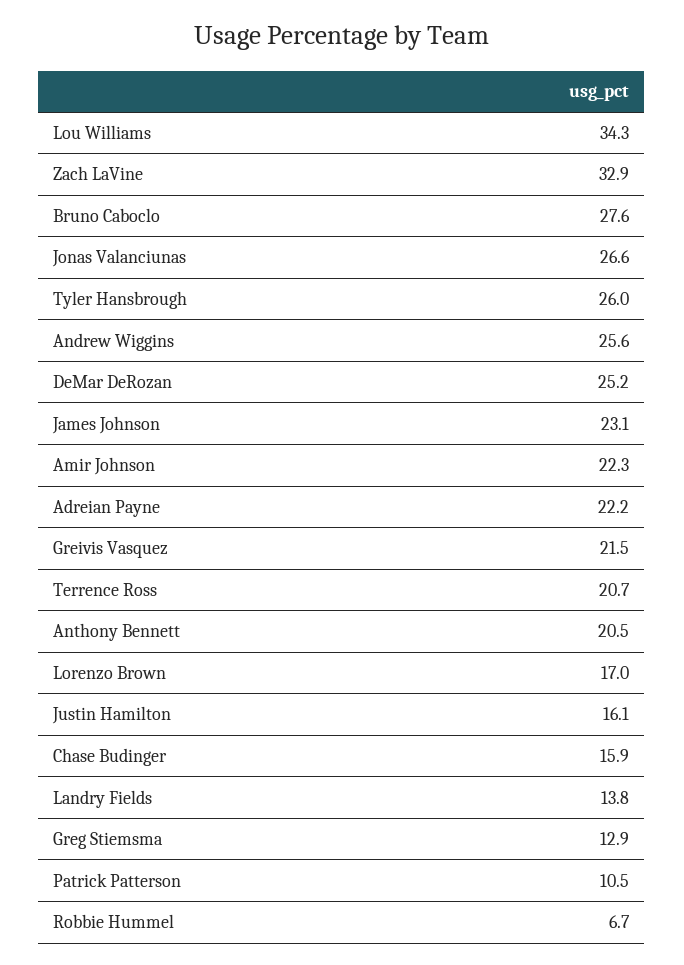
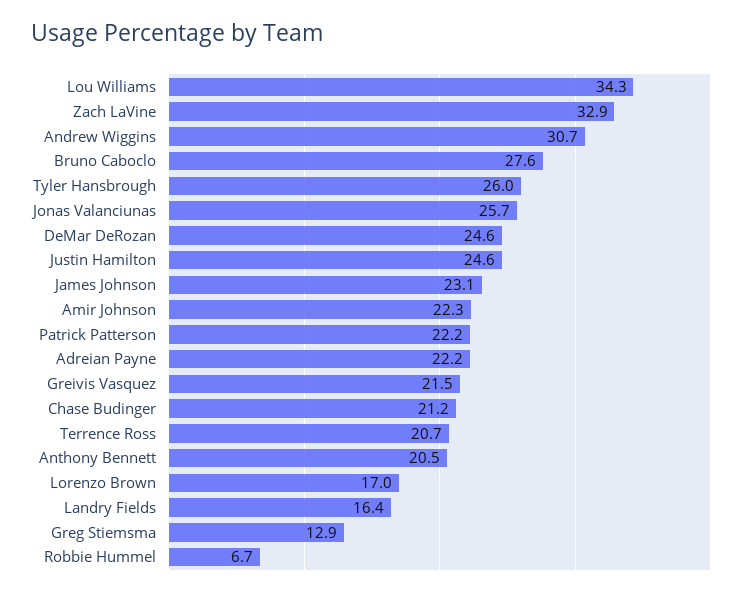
Jonas Valanciunas: 26.6 -> 25.7
Andrew Wiggins: 25.6 -> 30.7
DeMar DeRozan: 25.2 -> 24.6
Justin Hamilton: 16.1 -> 24.6
Chase Budinger: 15.9 -> 21.2
Landry Fields: 13.8 -> 16.4
Patrick Patterson: 10.5 -> 22.2

